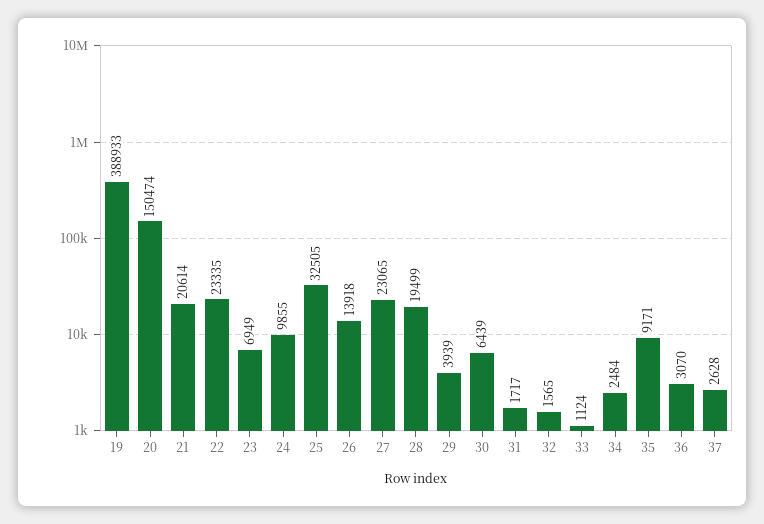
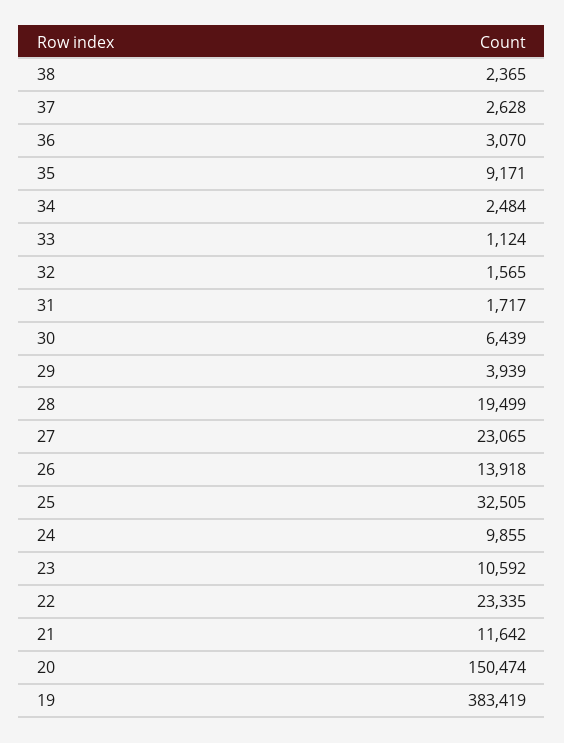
19: 388933 -> 383419
21: 20614 -> 11642
23: 6949 -> 10592
38: none -> 2365

